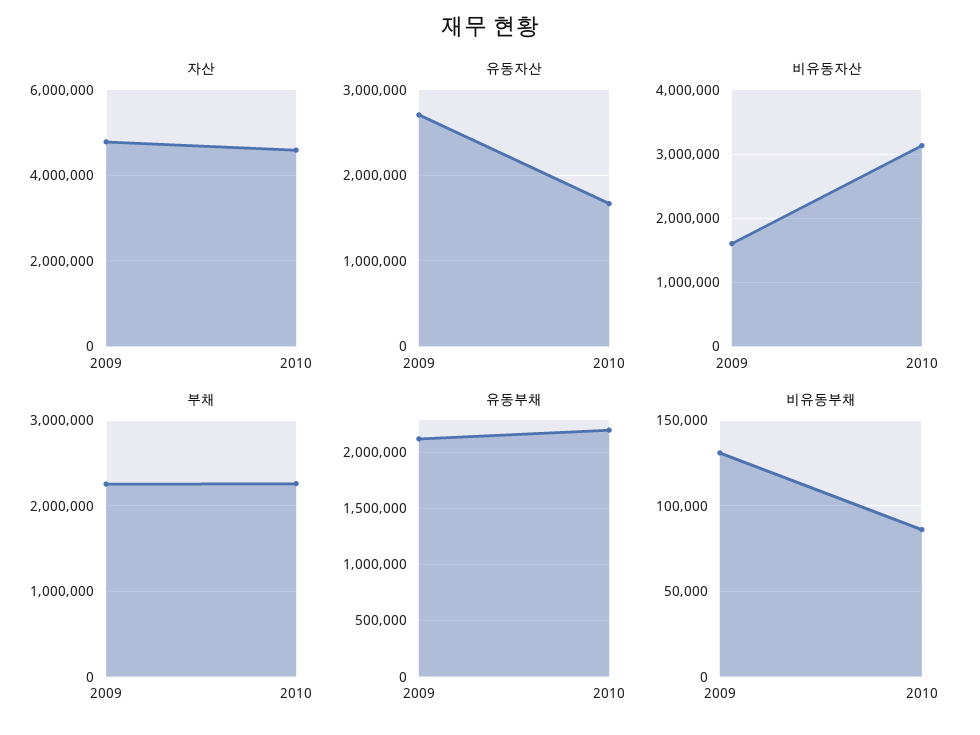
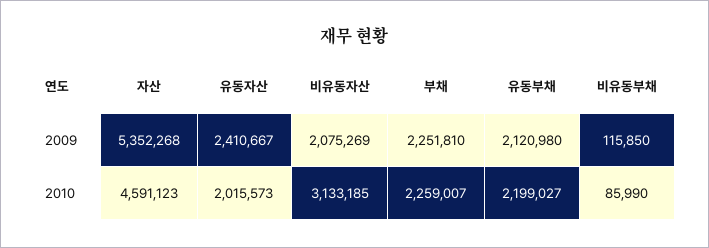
자산, 2009: 4800000 -> 5352268
유동자산, 2009: 2700000 -> 2410667
유동자산, 2010: 1700000 -> 2015573
비유동자산, 2009: 1600000 -> 2075269
비유동부채, 2009: 130000 -> 115850

